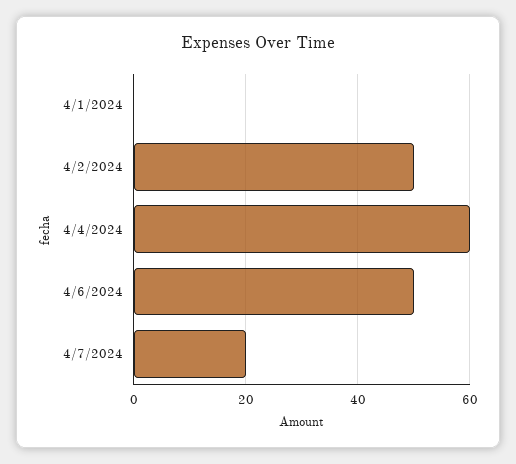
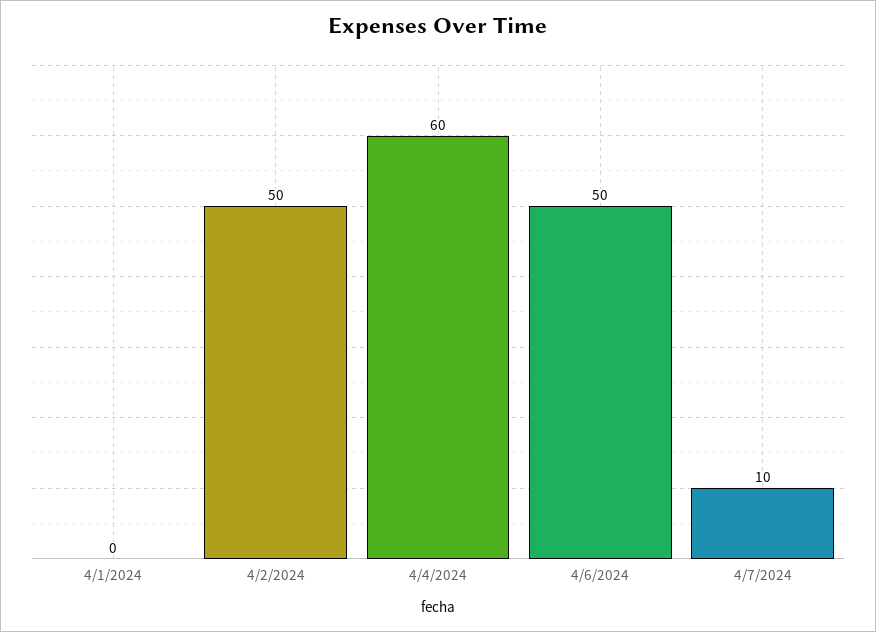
4/7/2024: 20 -> 10

